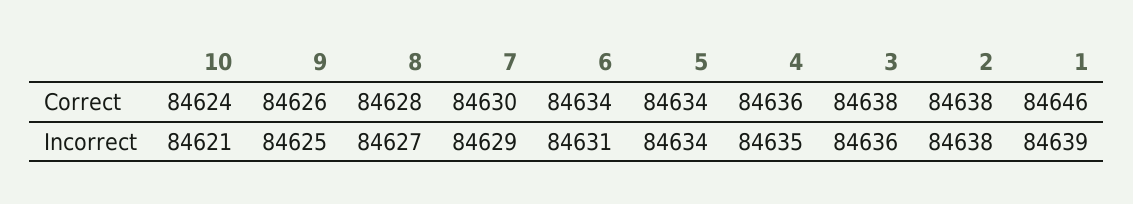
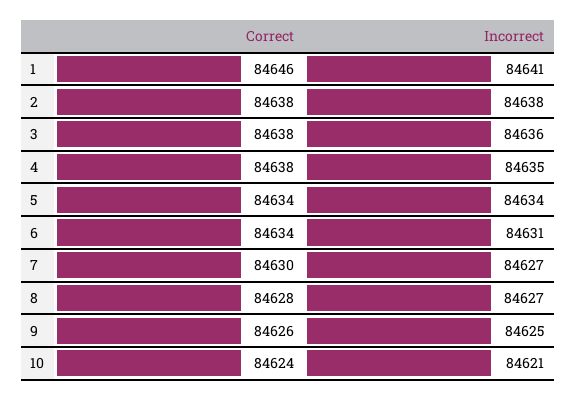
4, Correct: 84636 -> 84638
7, Incorrect: 84629 -> 84627
1, Incorrect: 84639 -> 84641

